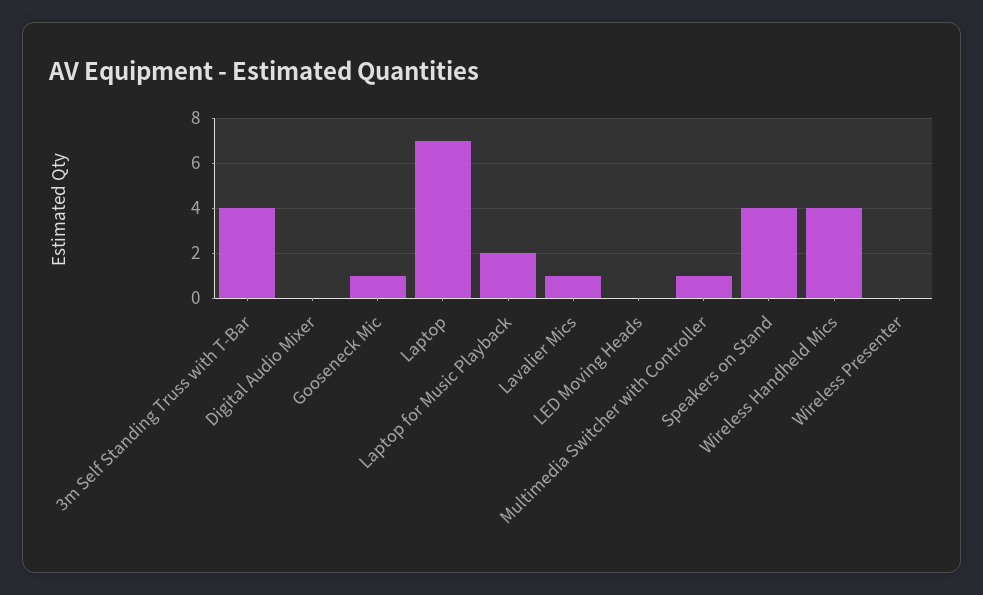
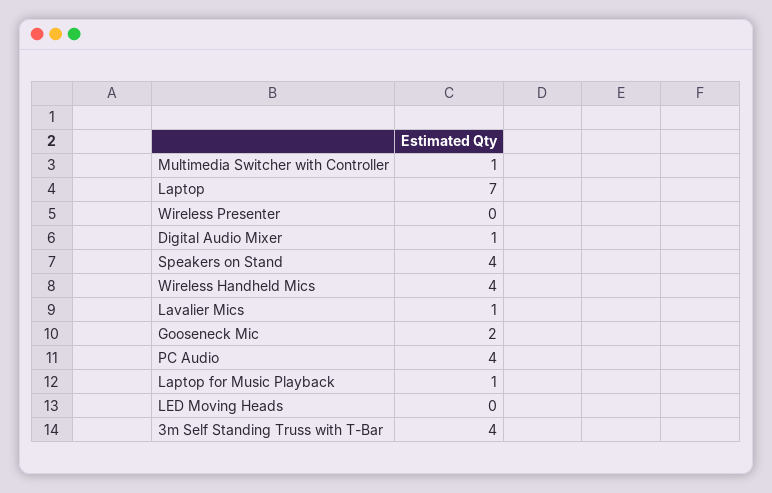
Digital Audio Mixer: 0 -> 1
Gooseneck Mic: 1 -> 2
Laptop for Music Playback: 2 -> 1
PC Audio: none -> 4

